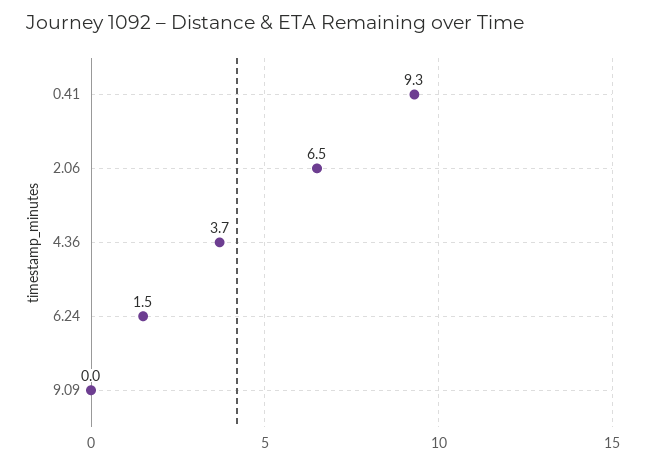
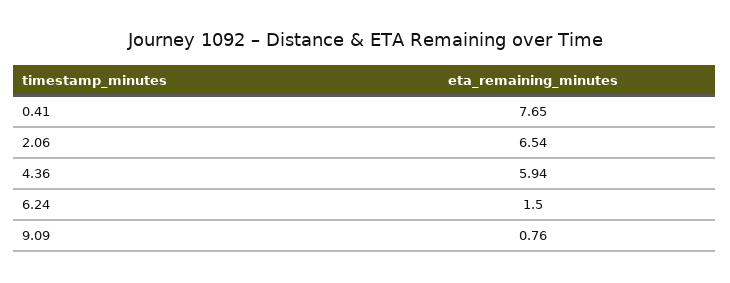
0.41: 9.3 -> 7.65
4.36: 3.7 -> 5.94
9.09: 0 -> 0.76

